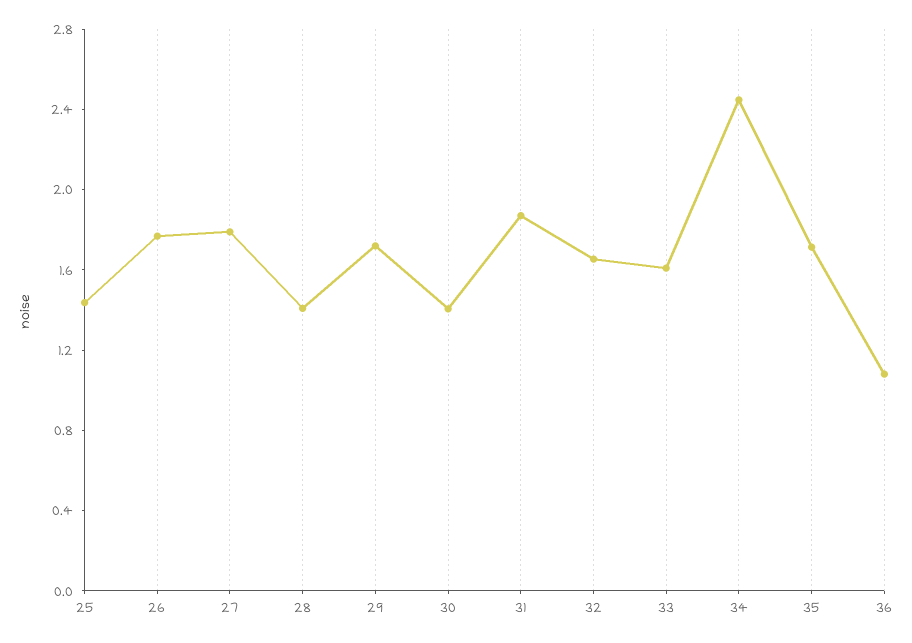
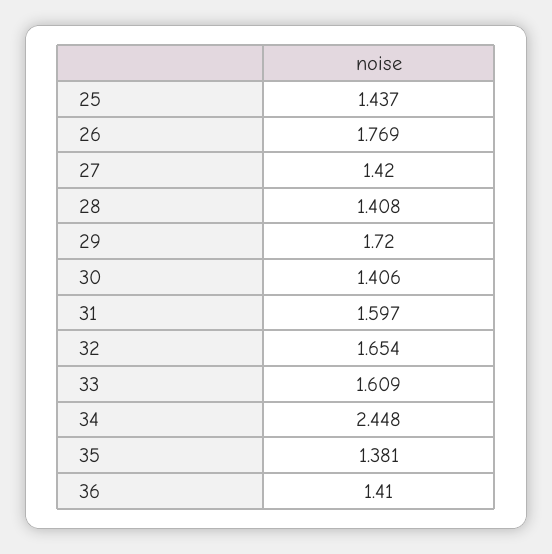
27: 1.8 -> 1.42
31: 1.9 -> 1.597
35: 1.7 -> 1.381
36: 1.1 -> 1.41

